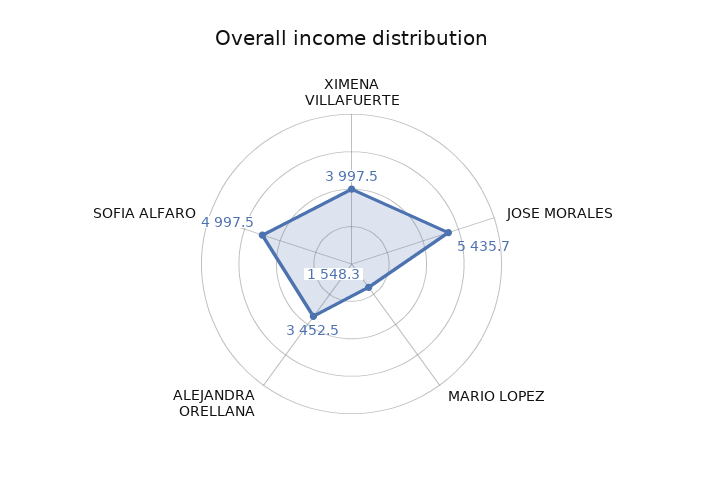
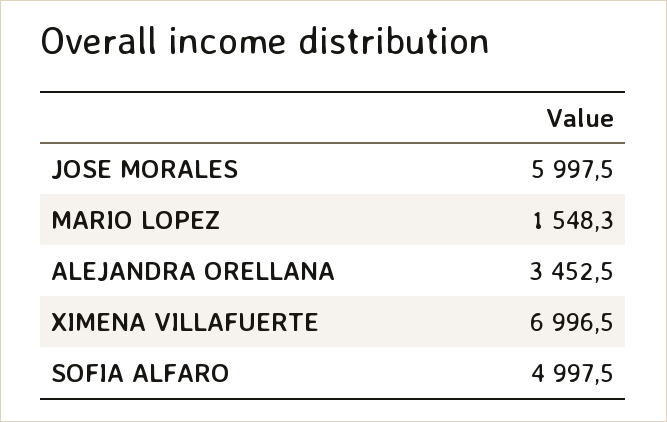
XIMENA VILLAFUERTE: 3997.5 -> 6996.5
JOSE MORALES: 5435.7 -> 5997.5

